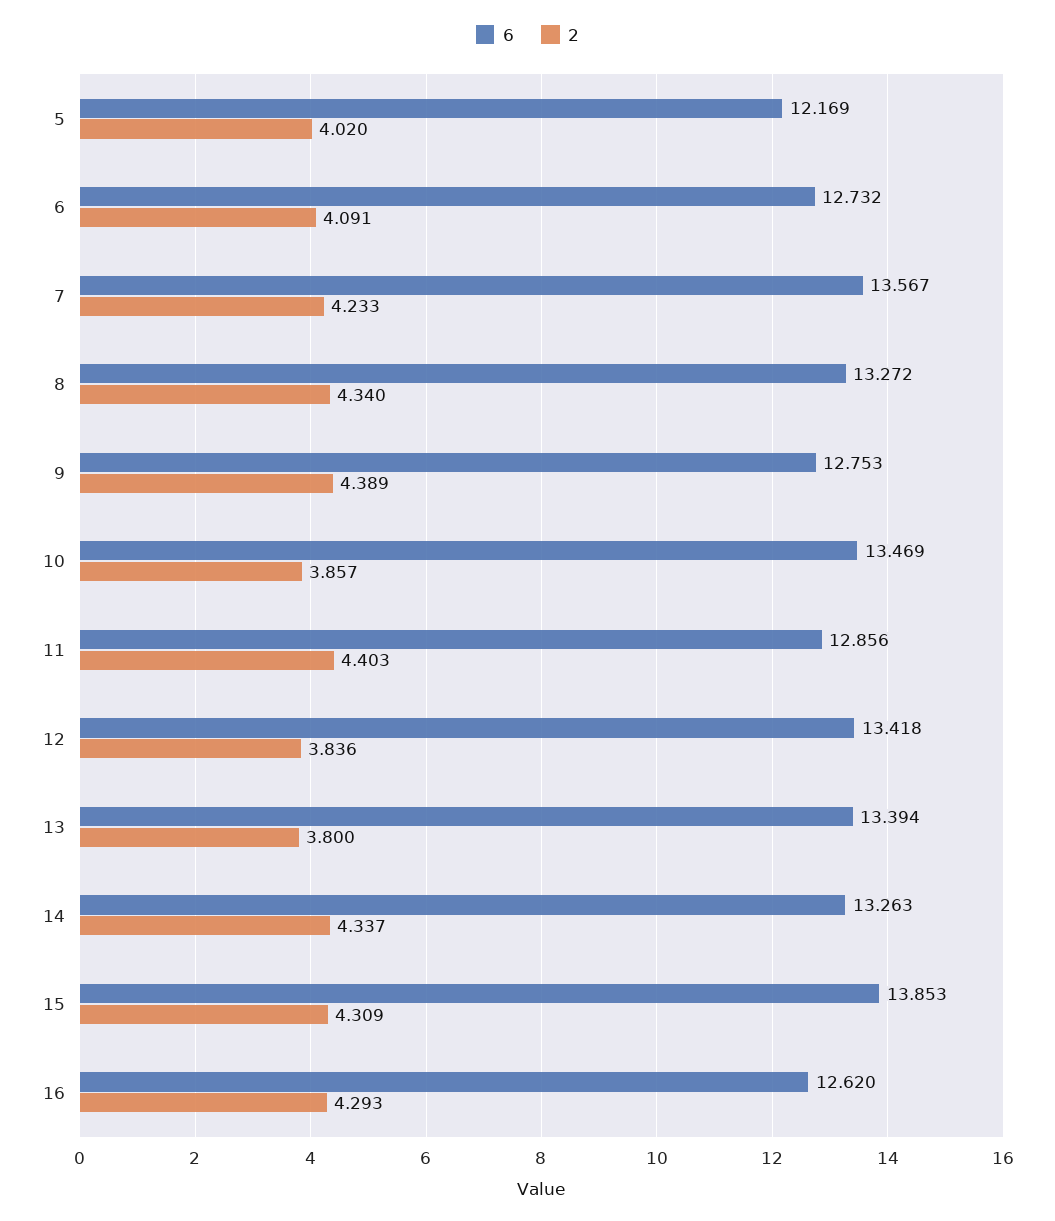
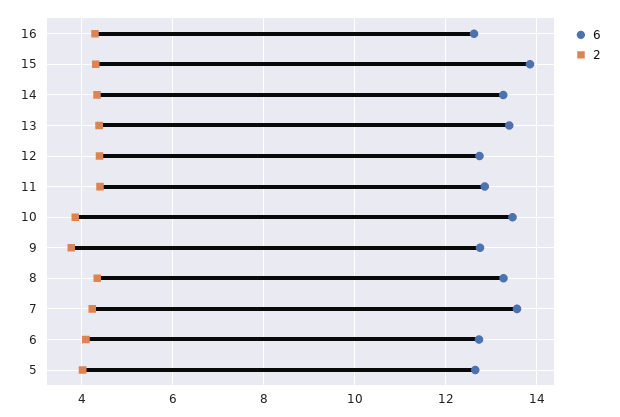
6, 5: 12.169 -> 12.6
2, 9: 4.389 -> 3.8
6, 12: 13.418 -> 12.8
2, 12: 3.836 -> 4.4
2, 13: 3.8 -> 4.4

